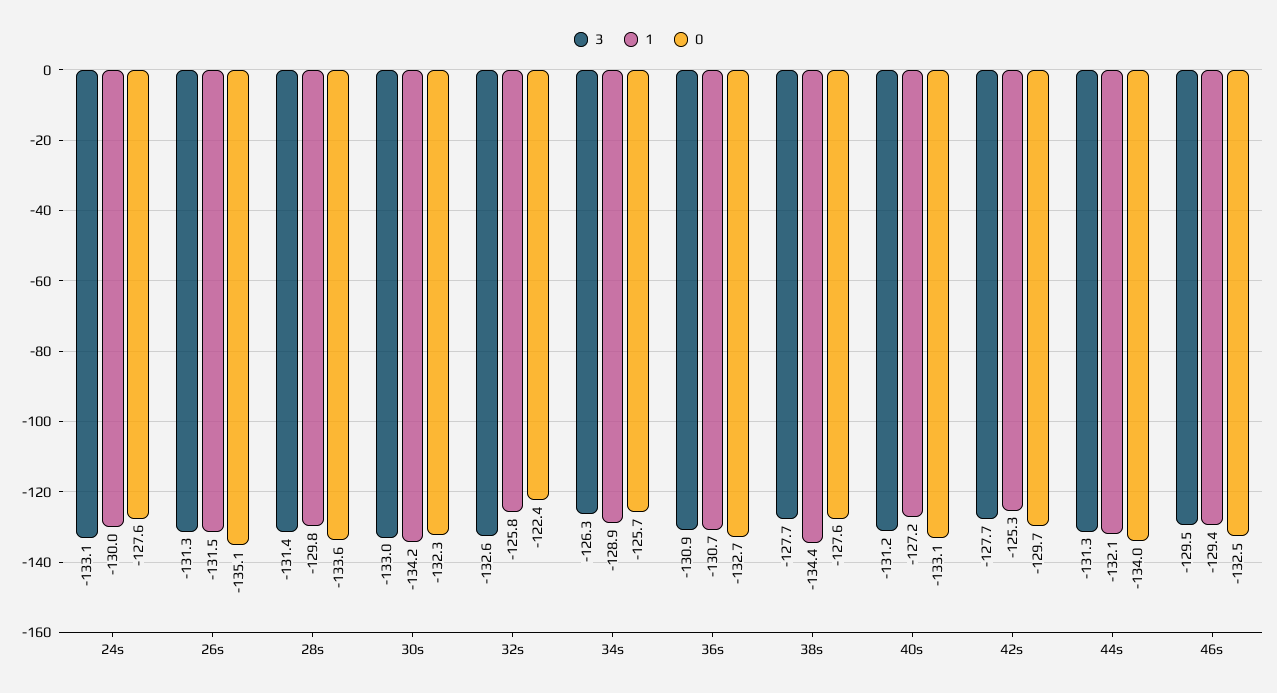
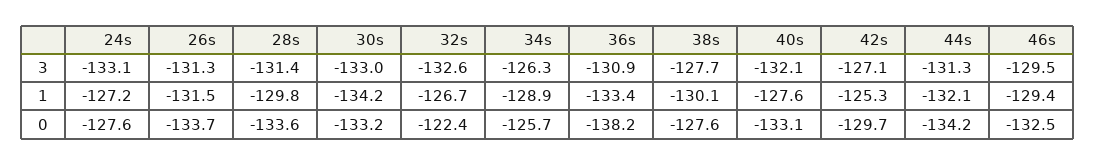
1, 24s: -130 -> -127.2
0, 26s: -135.1 -> -133.7
0, 30s: -132.3 -> -133.2
1, 32s: -125.8 -> -126.7
1, 36s: -130.7 -> -133.4
0, 36s: -132.7 -> -138.2
1, 38s: -134.4 -> -130.1
3, 40s: -131.2 -> -132.1
1, 40s: -127.2 -> -127.6
3, 42s: -127.7 -> -127.1
0, 44s: -134 -> -134.2

